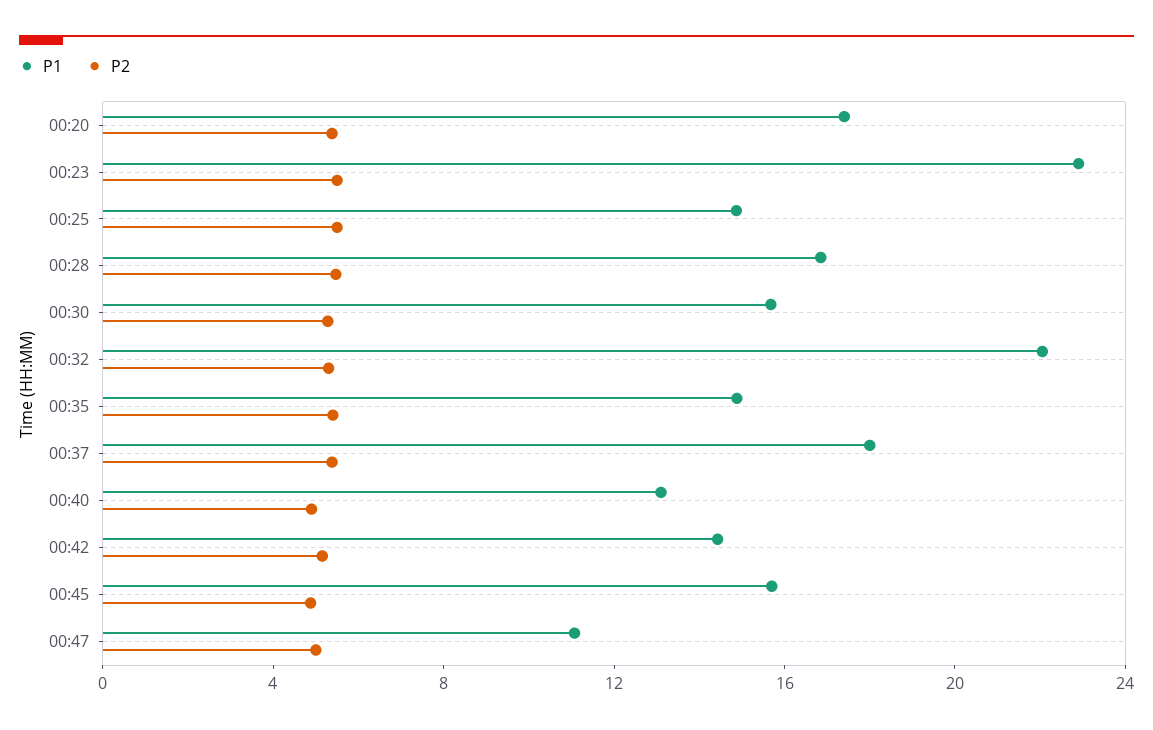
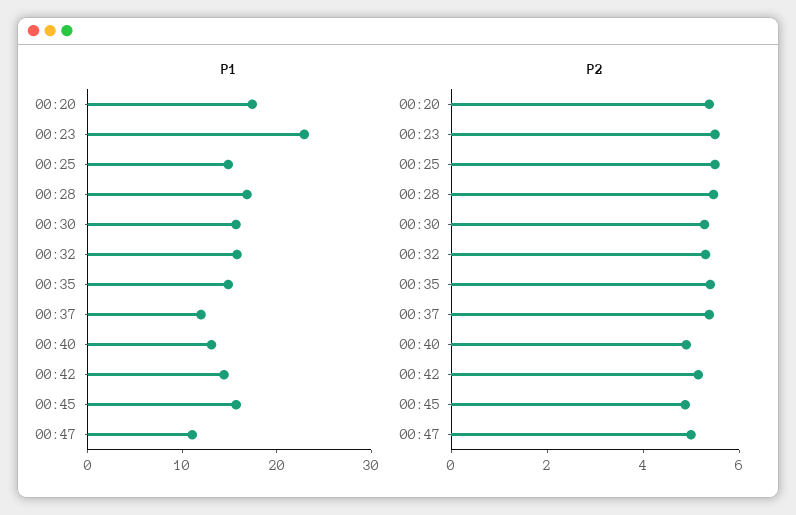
P1, 00:32: 22 -> 16
P1, 00:37: 18 -> 12

